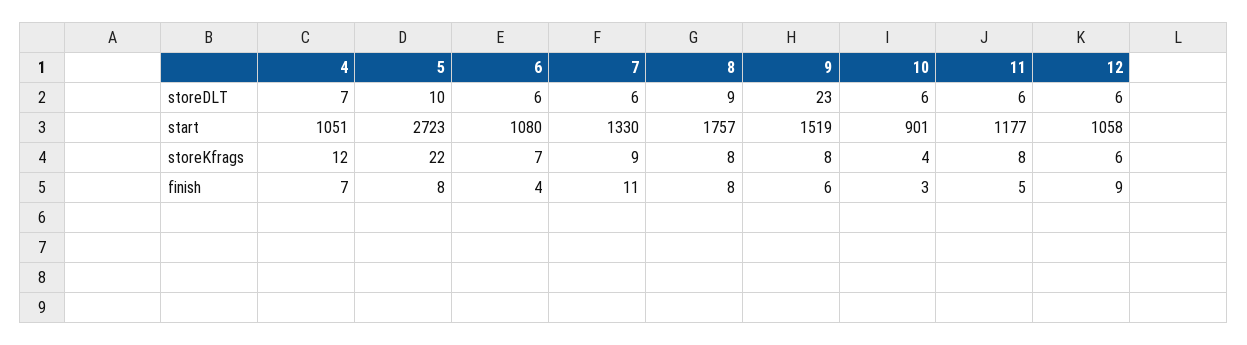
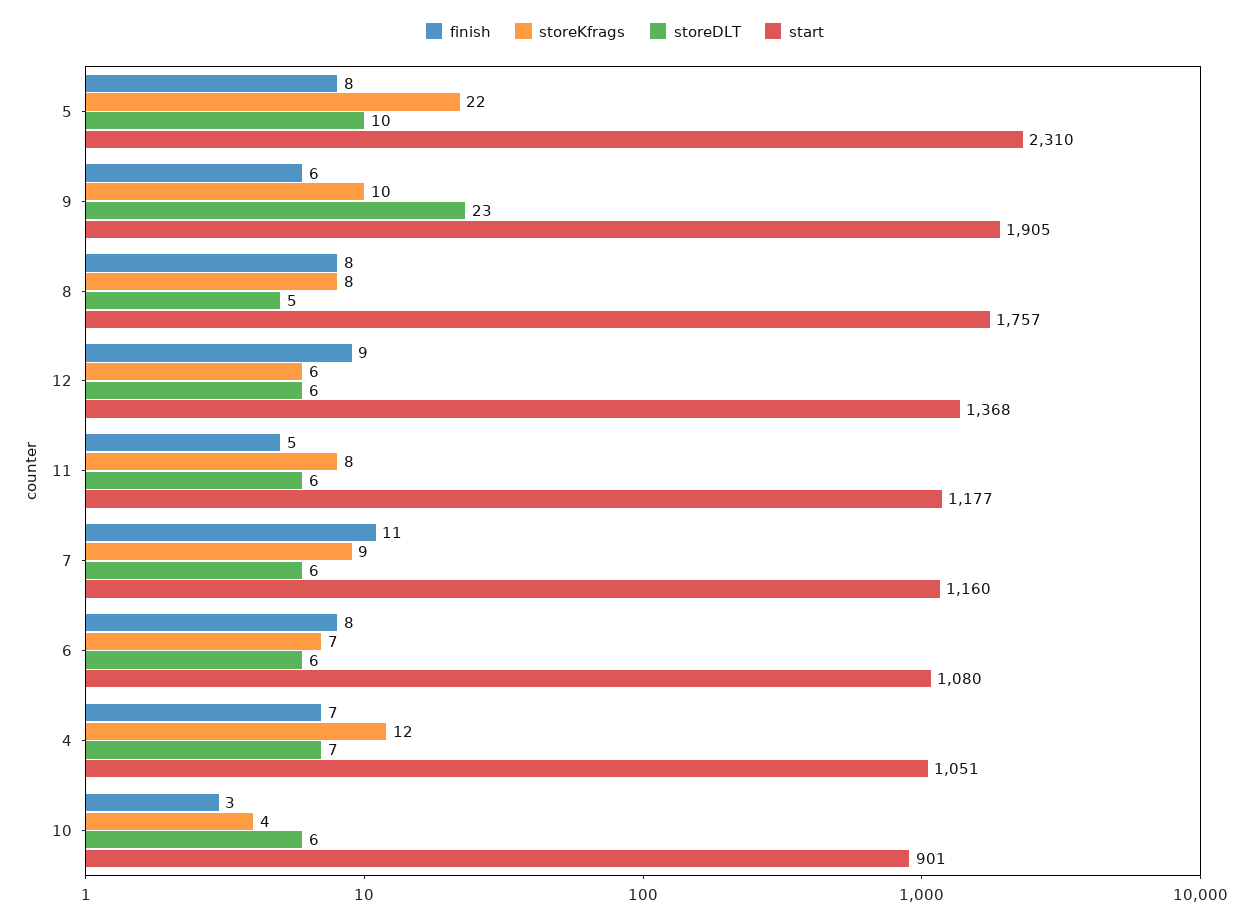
storeDLT, 8: 9 -> 5
start, 5: 2723 -> 2310
start, 7: 1330 -> 1160
start, 9: 1519 -> 1905
start, 12: 1058 -> 1368
storeKfrags, 9: 8 -> 10
finish, 6: 4 -> 8

